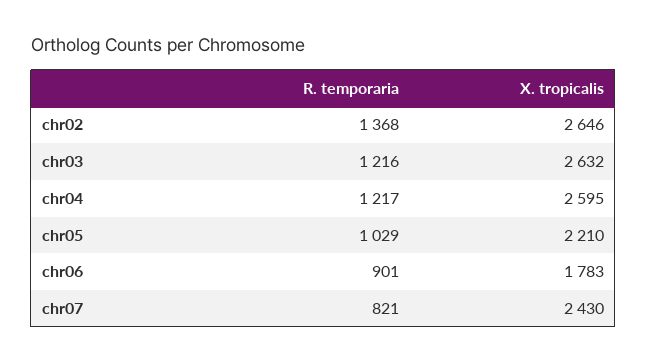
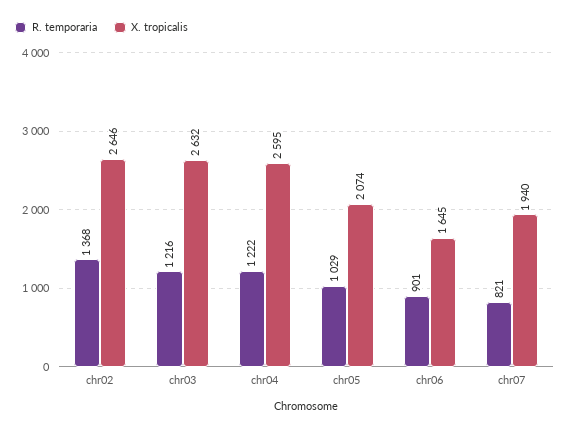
R. temporaria, chr04: 1217 -> 1222
X. tropicalis, chr05: 2210 -> 2074
X. tropicalis, chr06: 1783 -> 1645
X. tropicalis, chr07: 2430 -> 1940

